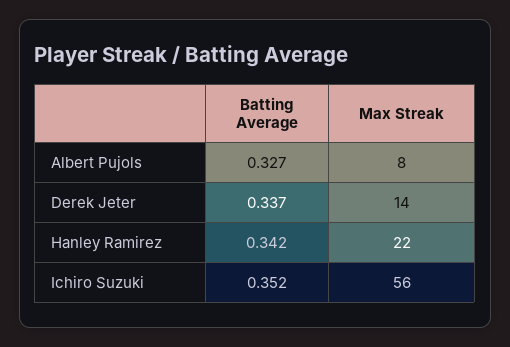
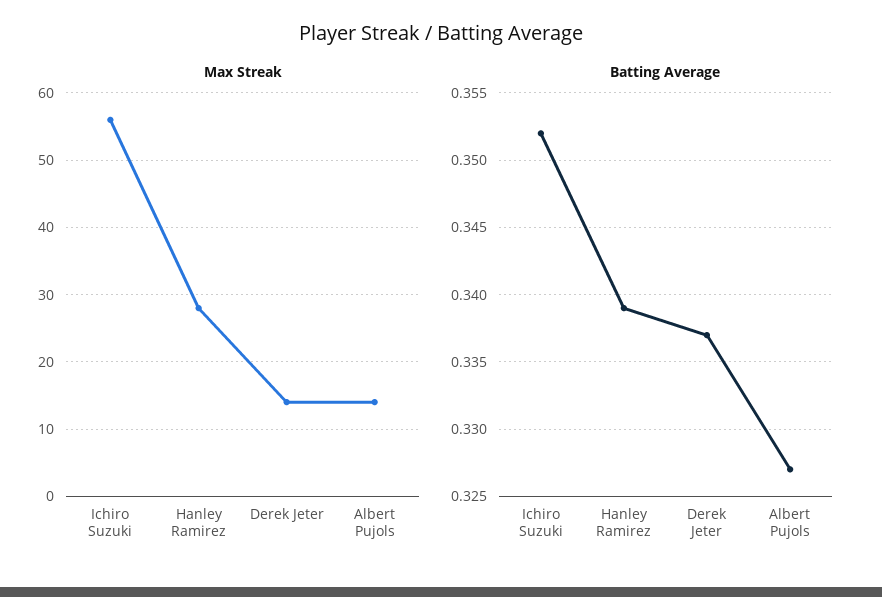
Max Streak, Albert Pujols: 8 -> 14
Batting Average, Hanley Ramirez: 0.342 -> 0.339
Max Streak, Hanley Ramirez: 22 -> 28

